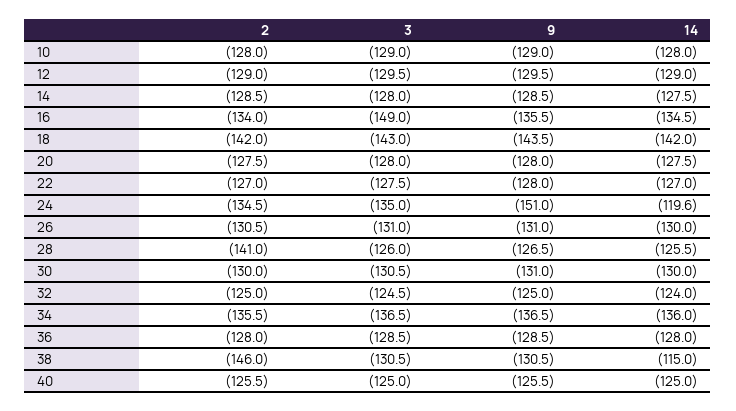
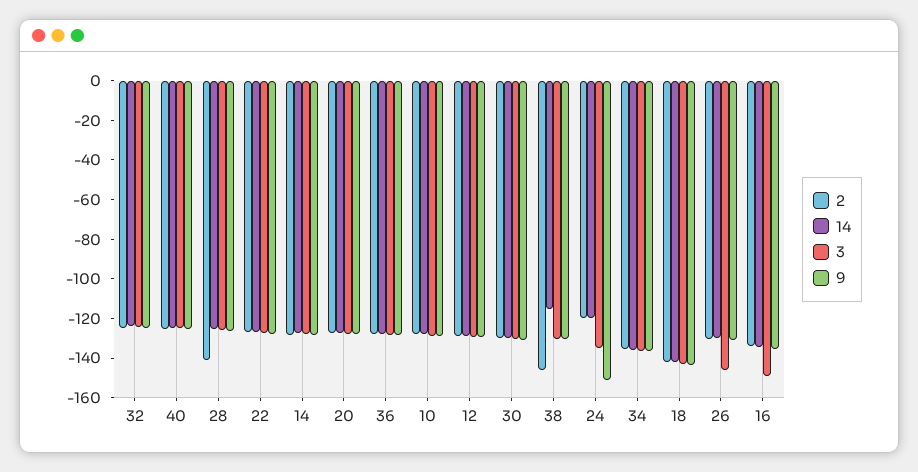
2, 24: -134.5 -> -120
3, 26: -131 -> -145

